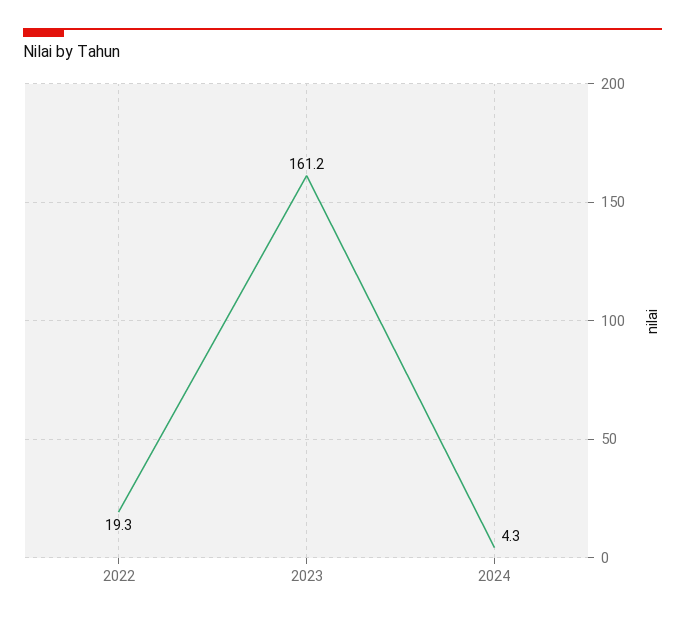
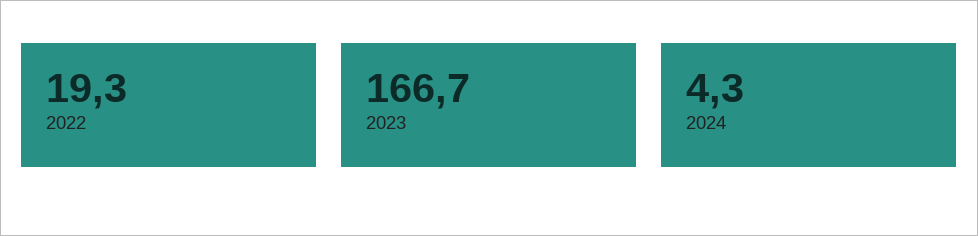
2023: 161.2 -> 166.7

